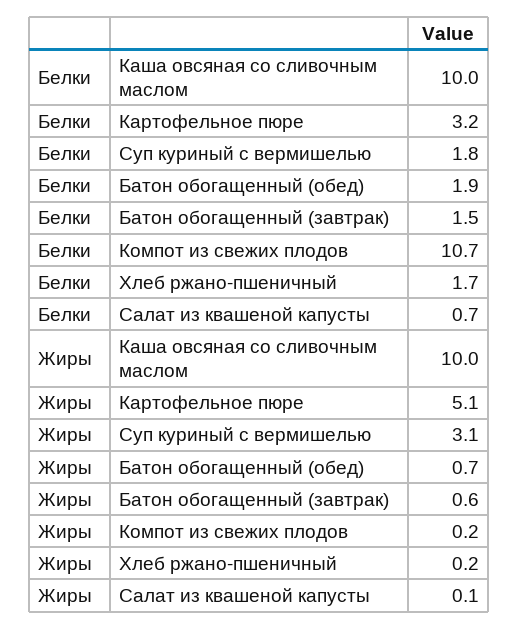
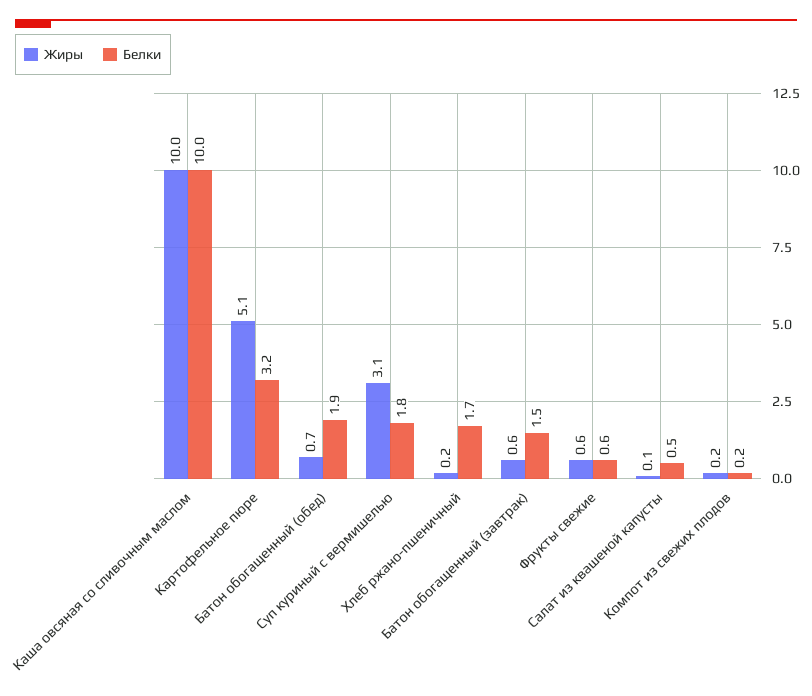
Белки, Компот из свежих плодов: 10.7 -> 0.2
Белки, Салат из квашеной капусты: 0.7 -> 0.5
Жиры, Фрукты свежие: none -> 0.6
Белки, Фрукты свежие: none -> 0.6

